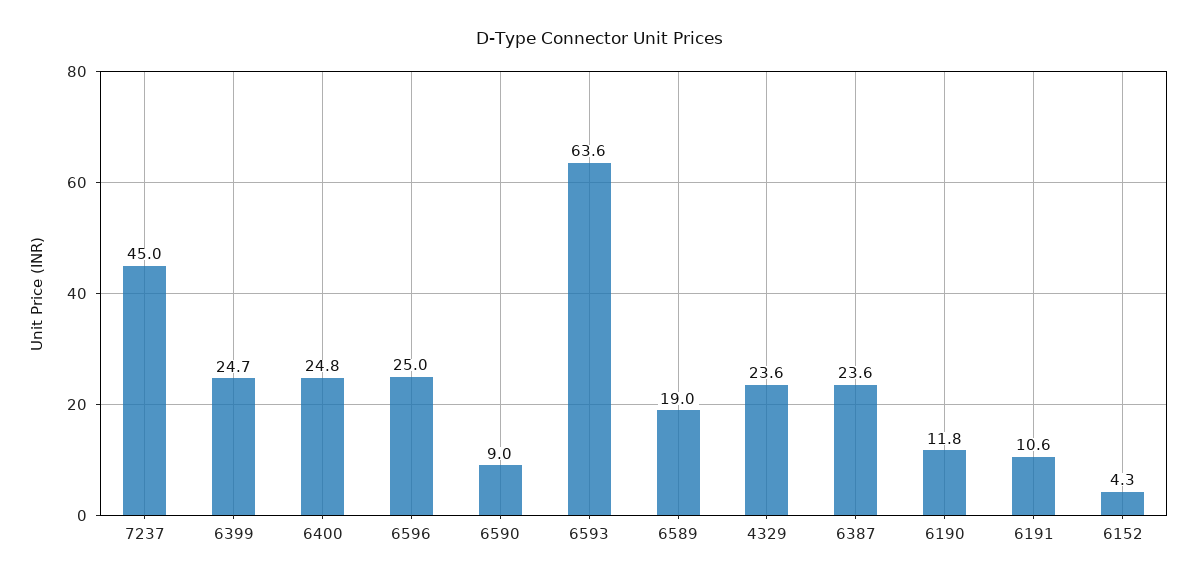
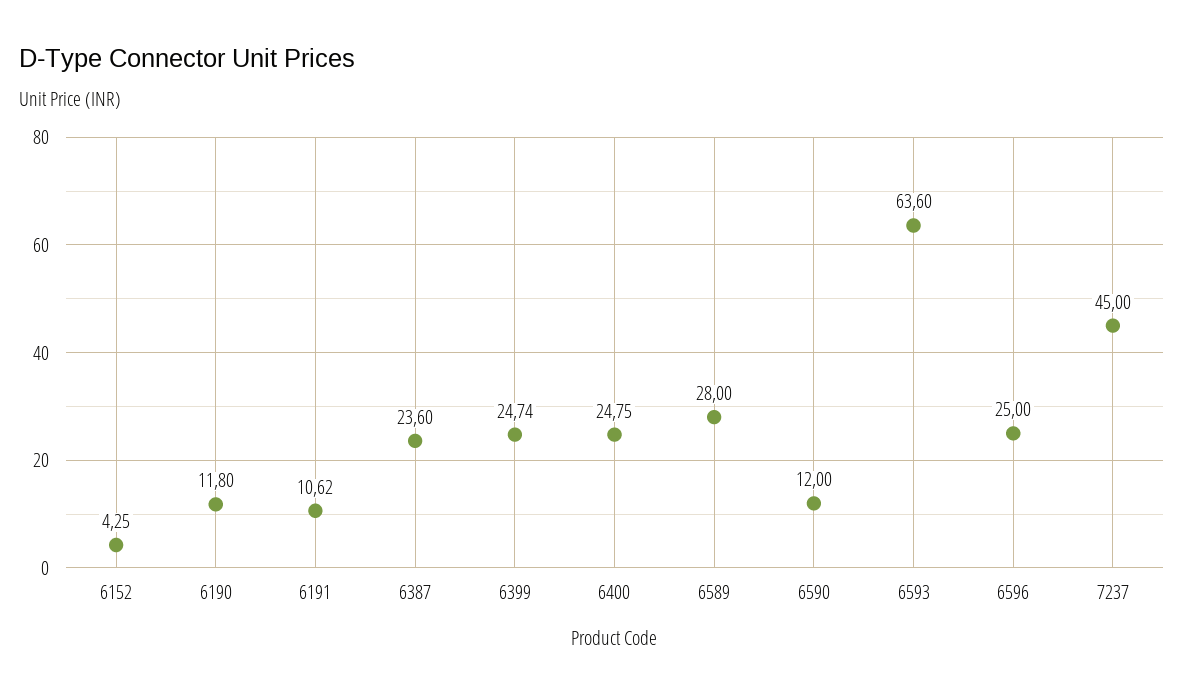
6590: 9 -> 12
6589: 19 -> 28
4329: 23.6 -> none

